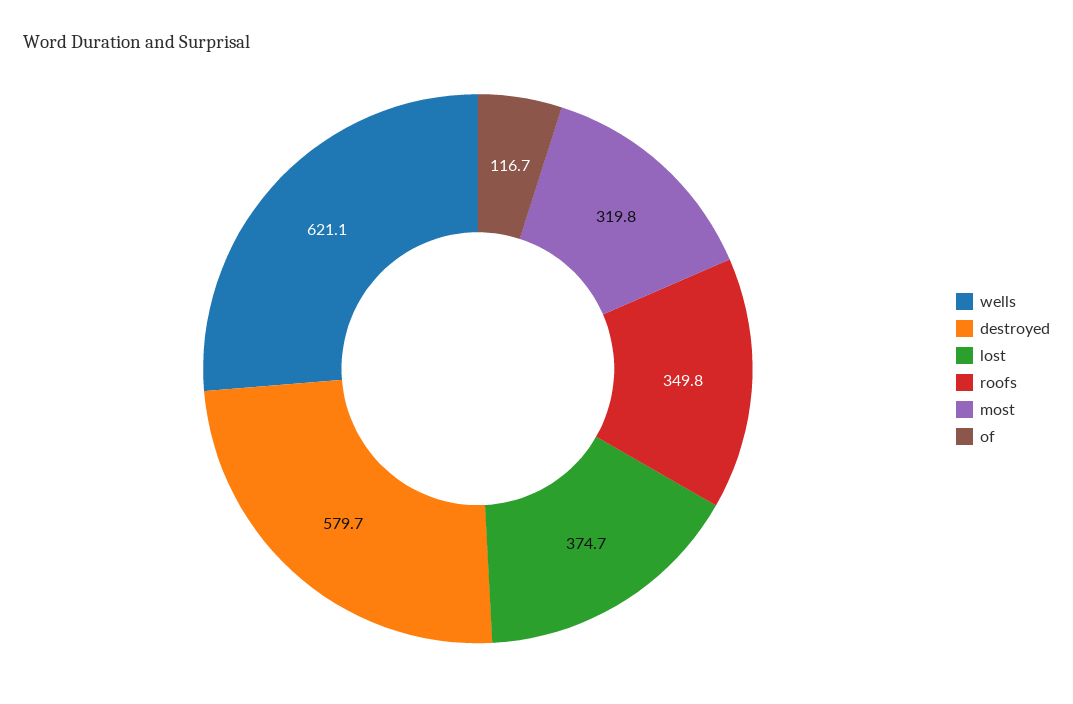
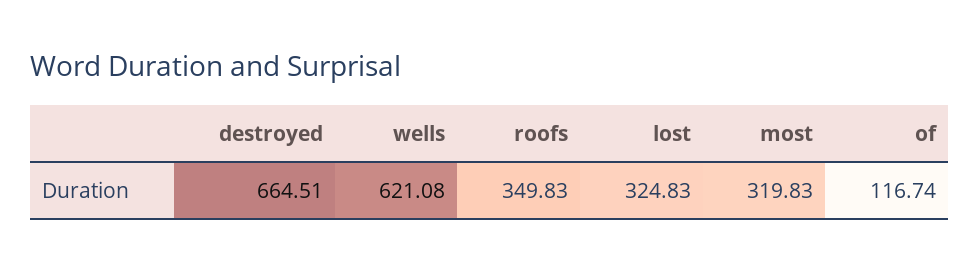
destroyed: 579.7 -> 664.51
lost: 374.7 -> 324.83

